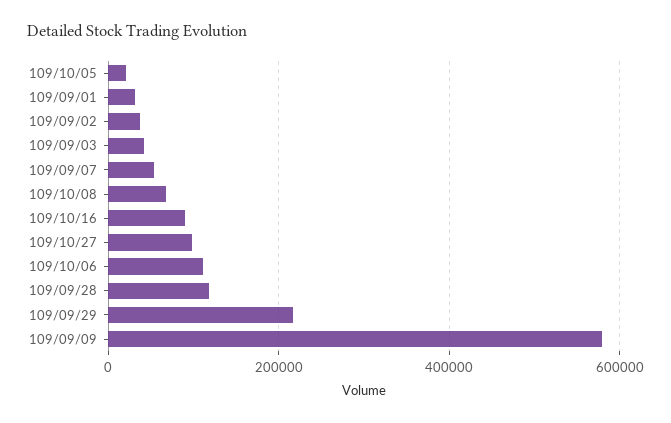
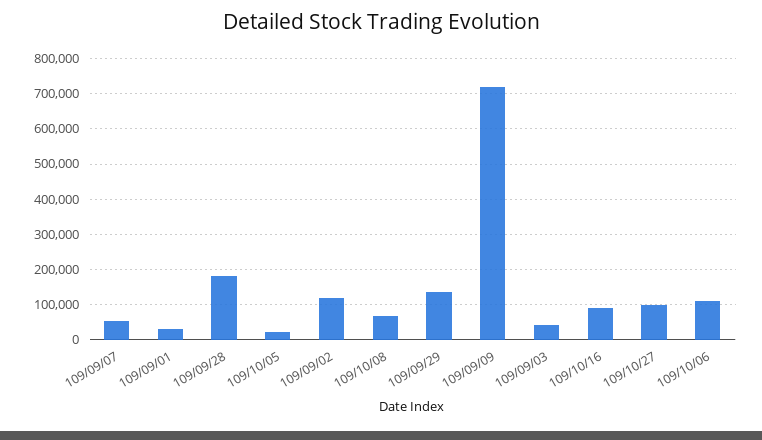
109/09/02: 40000 -> 120000
109/09/28: 120000 -> 180000
109/09/29: 220000 -> 140000
109/09/09: 580000 -> 720000

